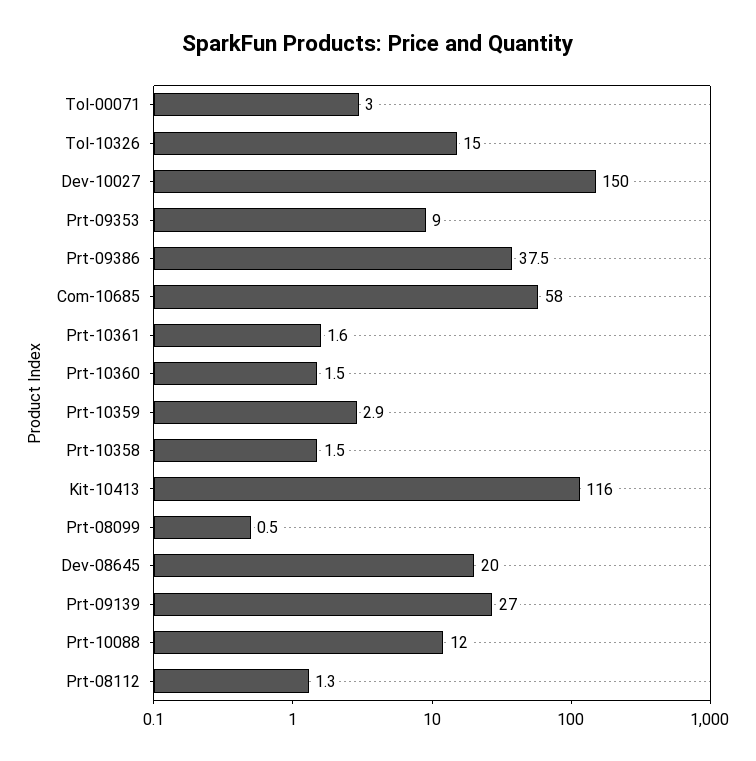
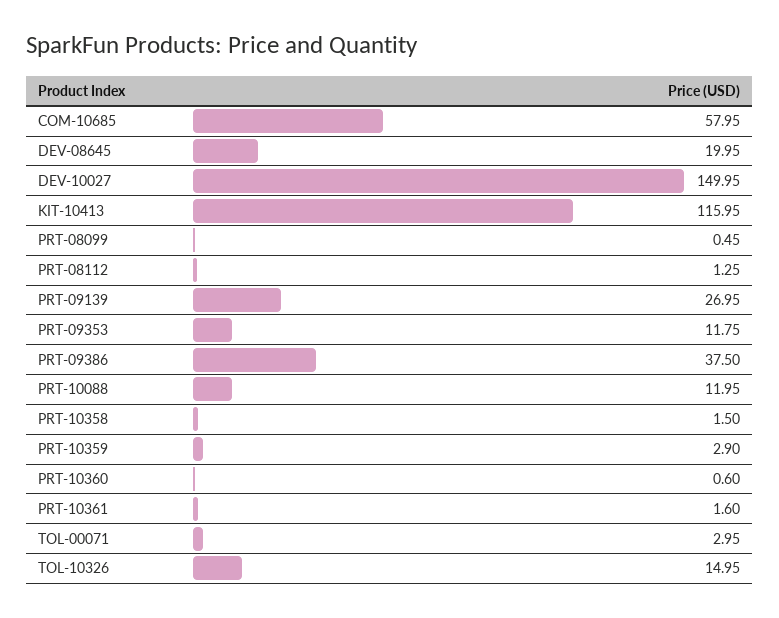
Prt-09353: 9 -> 11.75
Prt-10360: 1.5 -> 0.6

